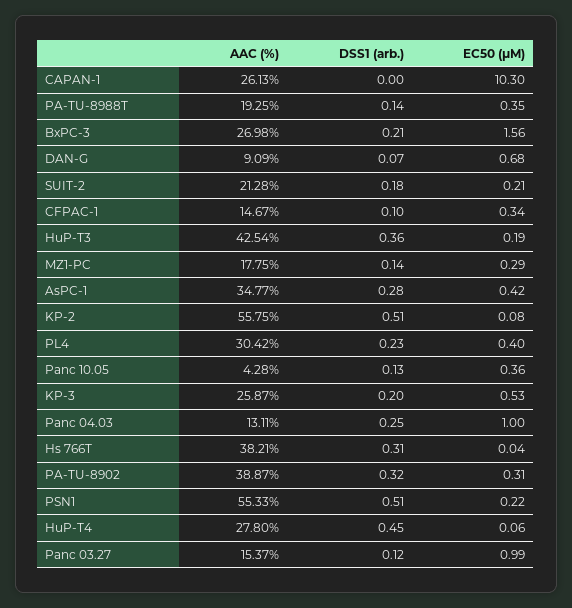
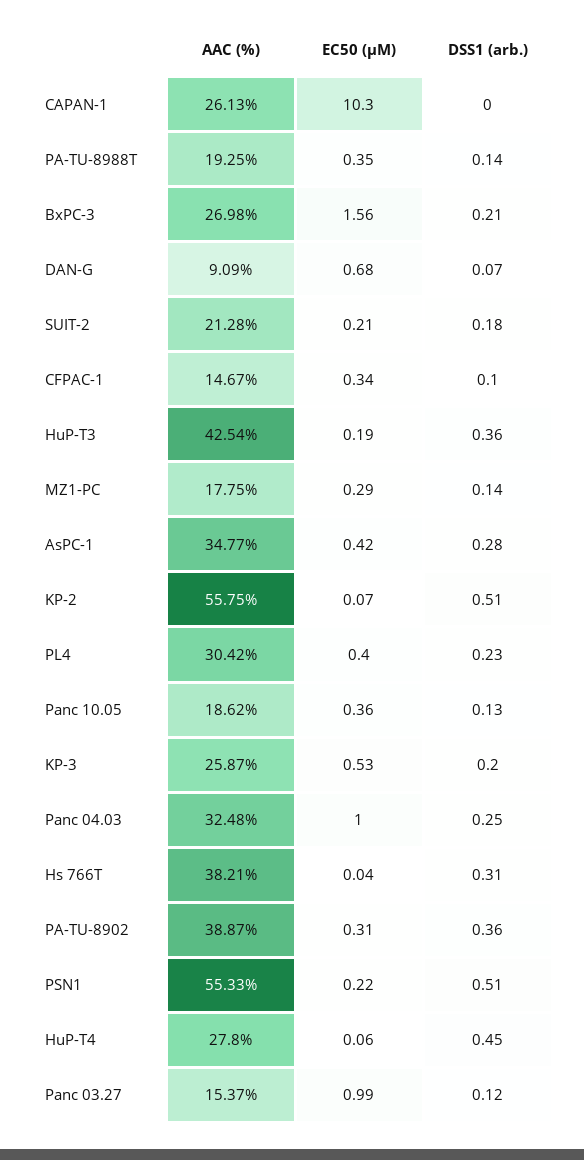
EC50 (µM), KP-2: 0.08 -> 0.07
AAC (%), Panc 10.05: 4.28 -> 18.62
AAC (%), Panc 04.03: 13.11 -> 32.48
DSS1 (arb.), PA-TU-8902: 0.32 -> 0.36

